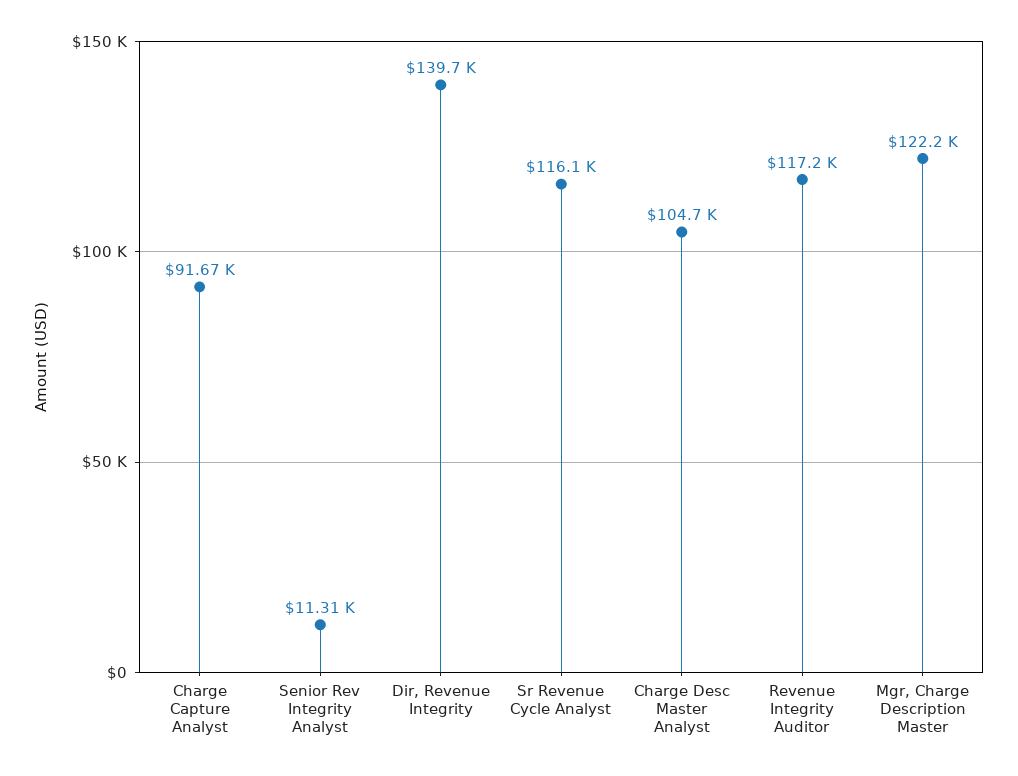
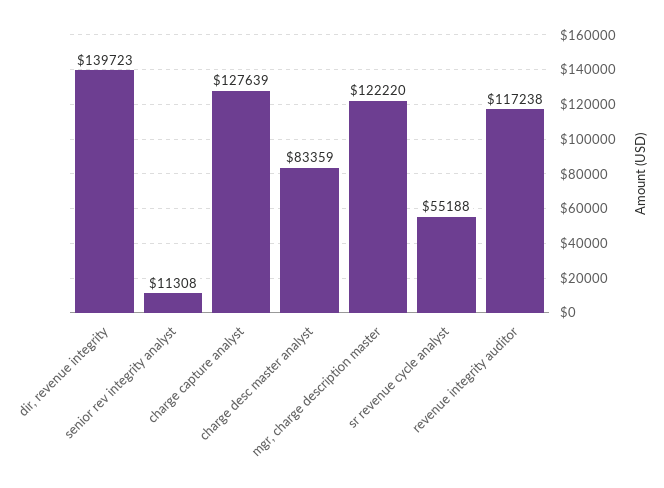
Charge Capture Analyst: 91670 -> 127639
Sr Revenue Cycle Analyst: 116100 -> 55188
Charge Desc Master Analyst: 104700 -> 83359

